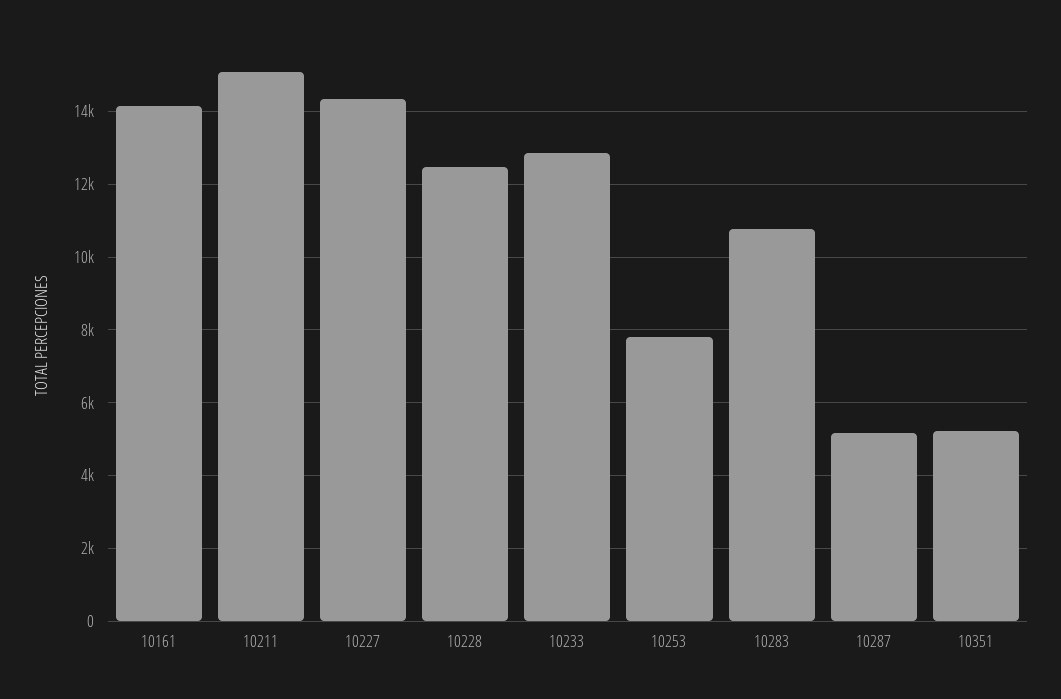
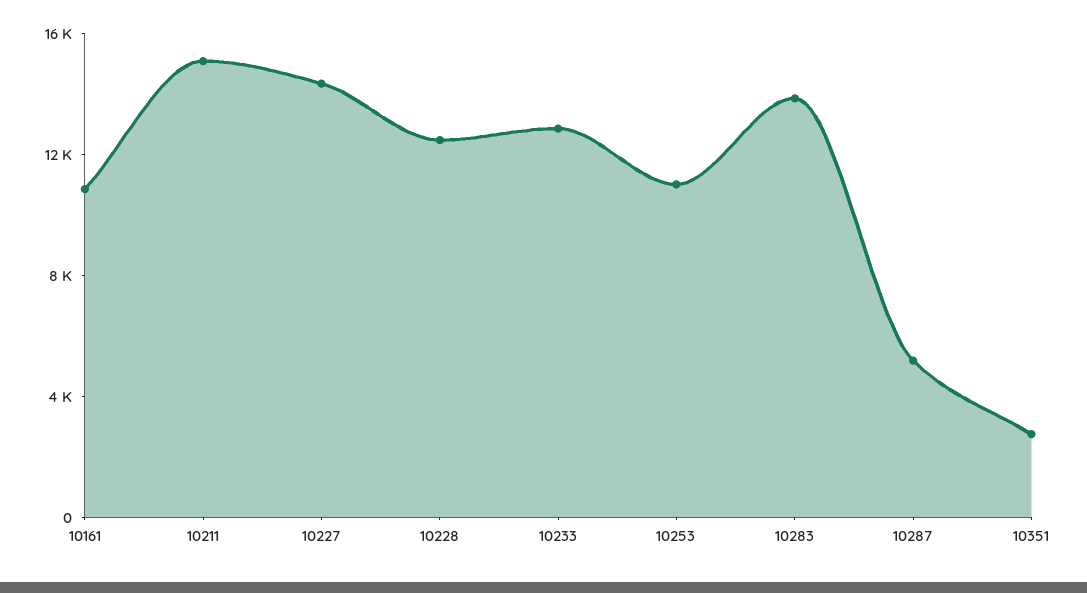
10161: 14200 -> 11000
10253: 7800 -> 11000
10283: 10800 -> 14000
10351: 5200 -> 3000

